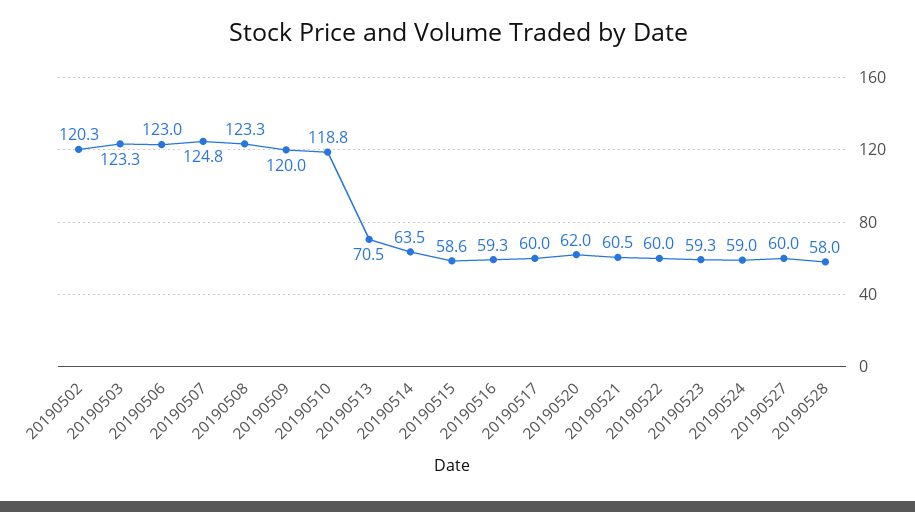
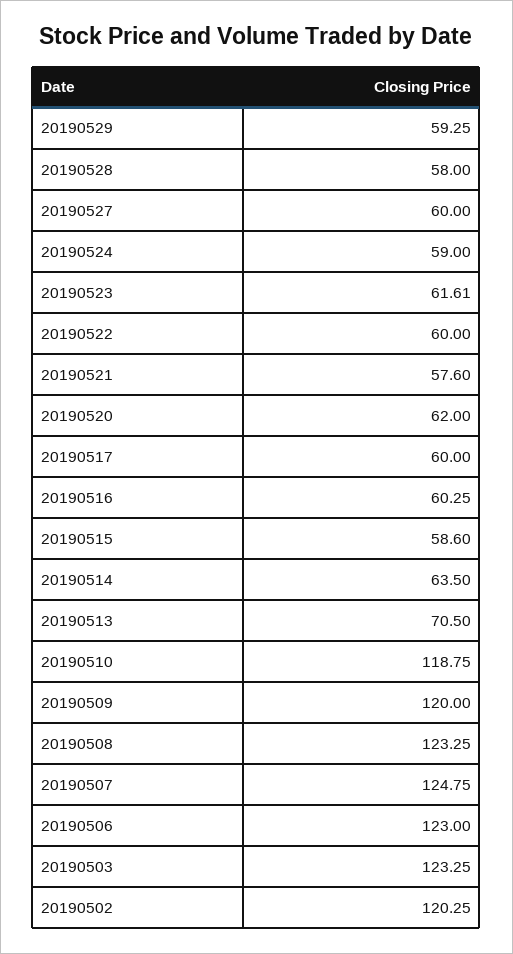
20190516: 59.3 -> 60.25
20190521: 60.5 -> 57.6
20190523: 59.3 -> 61.61
20190529: none -> 59.25

